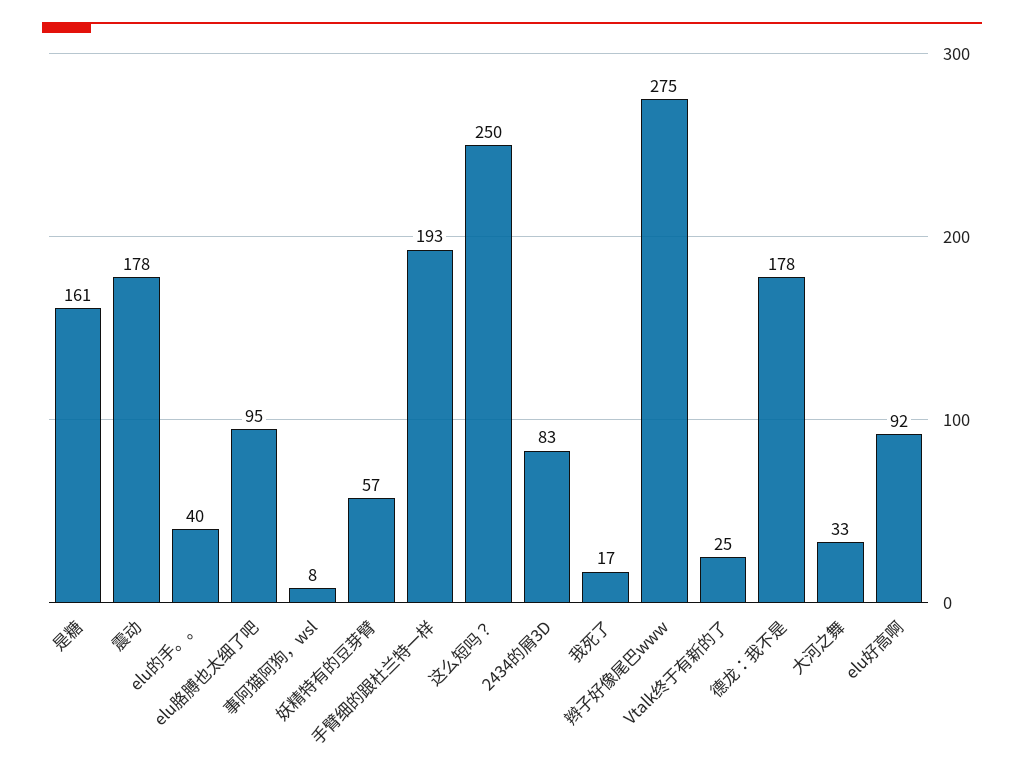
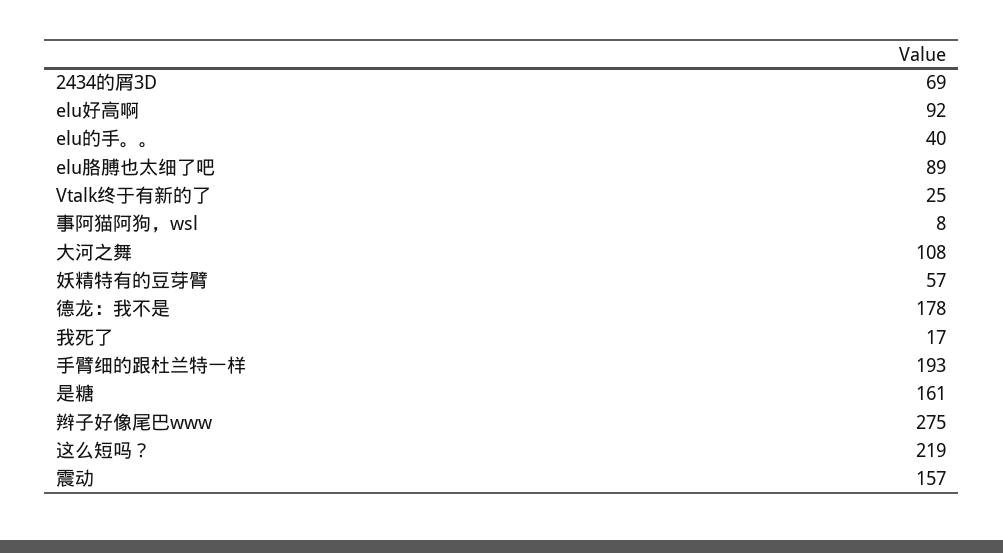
震动: 178 -> 157
elu胳膊也太细了吧: 95 -> 89
这么短吗？: 250 -> 219
2434的屑3D: 83 -> 69
大河之舞: 33 -> 108

